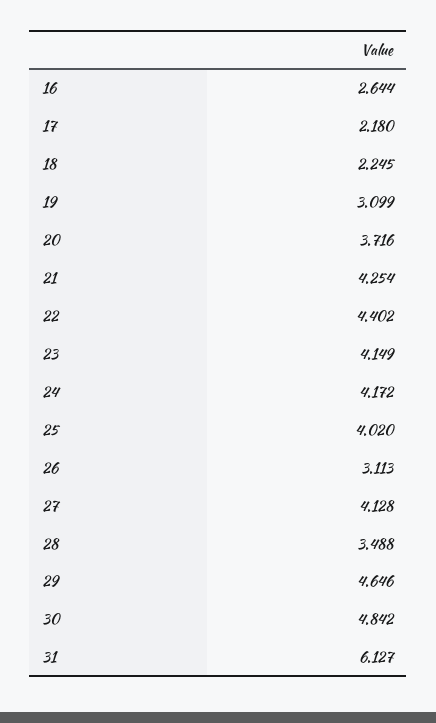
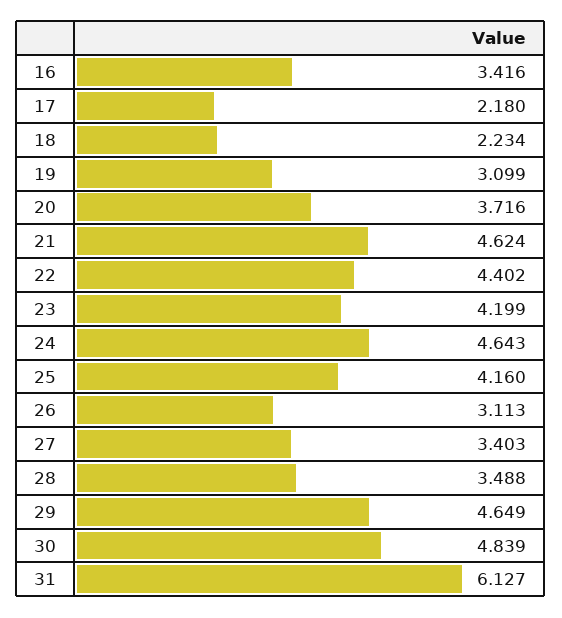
16: 2.644 -> 3.416
18: 2.245 -> 2.234
21: 4.254 -> 4.624
23: 4.149 -> 4.199
24: 4.172 -> 4.643
25: 4.02 -> 4.16
27: 4.128 -> 3.403
29: 4.646 -> 4.649
30: 4.842 -> 4.839

